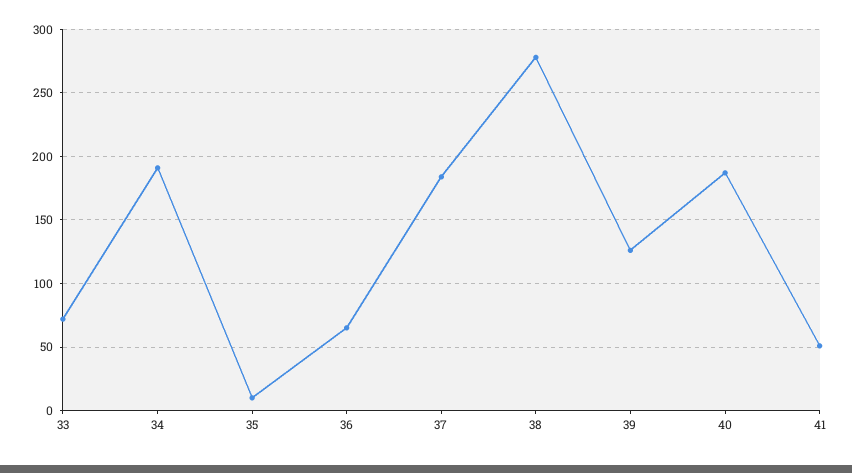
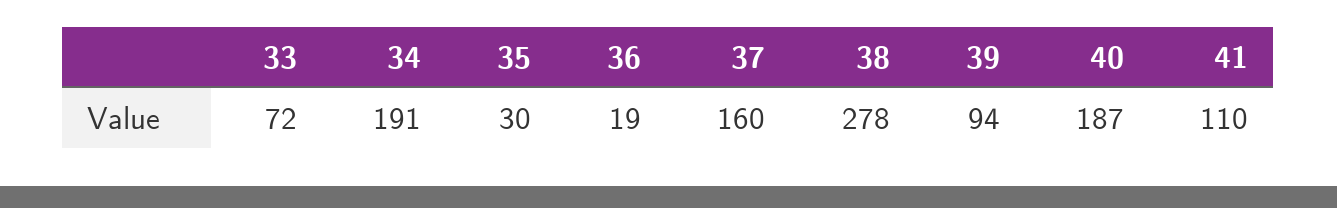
35: 10 -> 30
36: 65 -> 19
37: 185 -> 160
39: 125 -> 94
41: 50 -> 110

